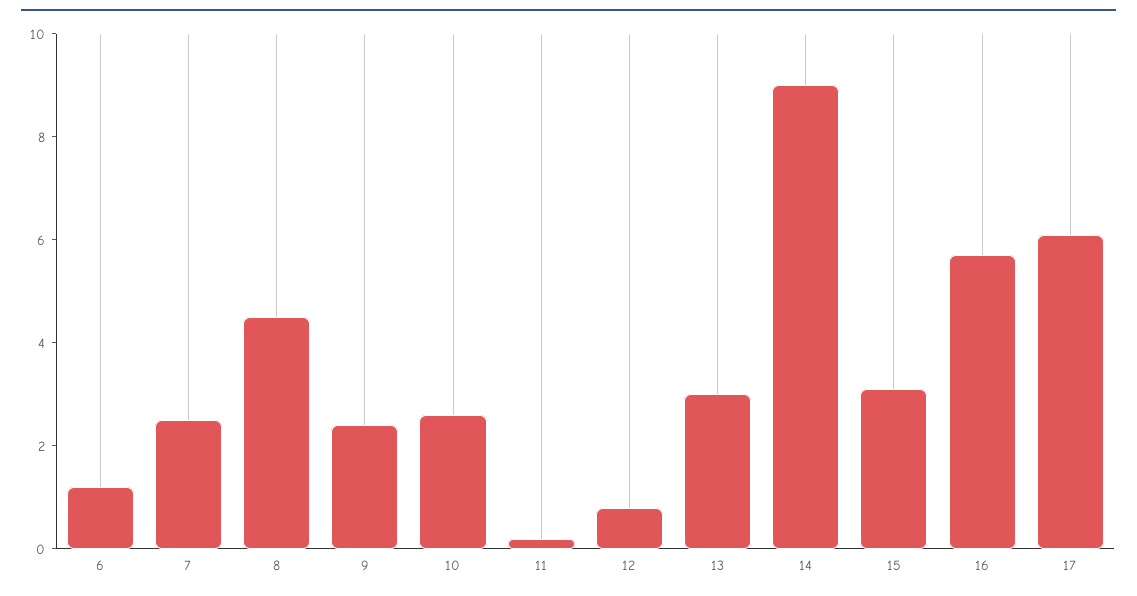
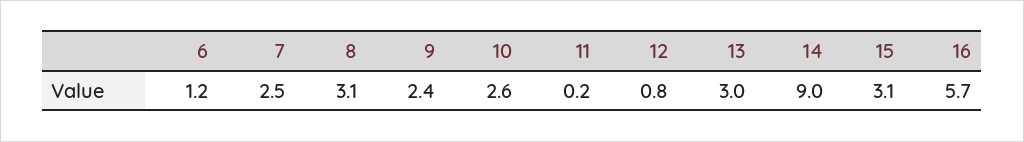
8: 4.5 -> 3.1
17: 6 -> none

